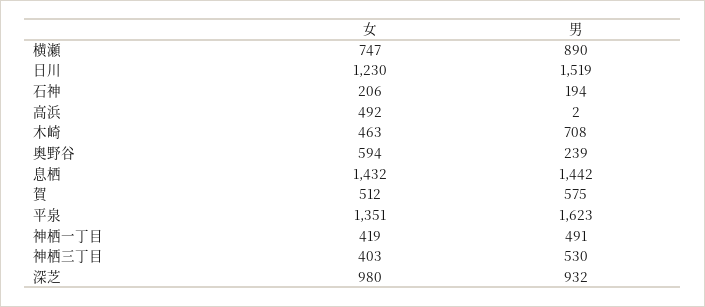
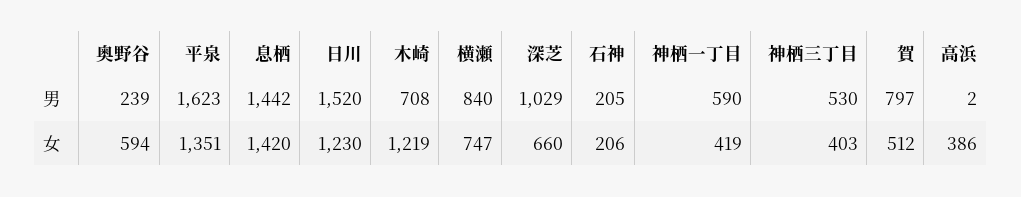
男, 横瀬: 890 -> 840
男, 日川: 1519 -> 1520
男, 石神: 194 -> 205
女, 高浜: 492 -> 386
女, 木崎: 463 -> 1219
女, 息栖: 1432 -> 1420
男, 賀: 575 -> 797
男, 神栖一丁目: 491 -> 590
女, 深芝: 980 -> 660
男, 深芝: 932 -> 1029

